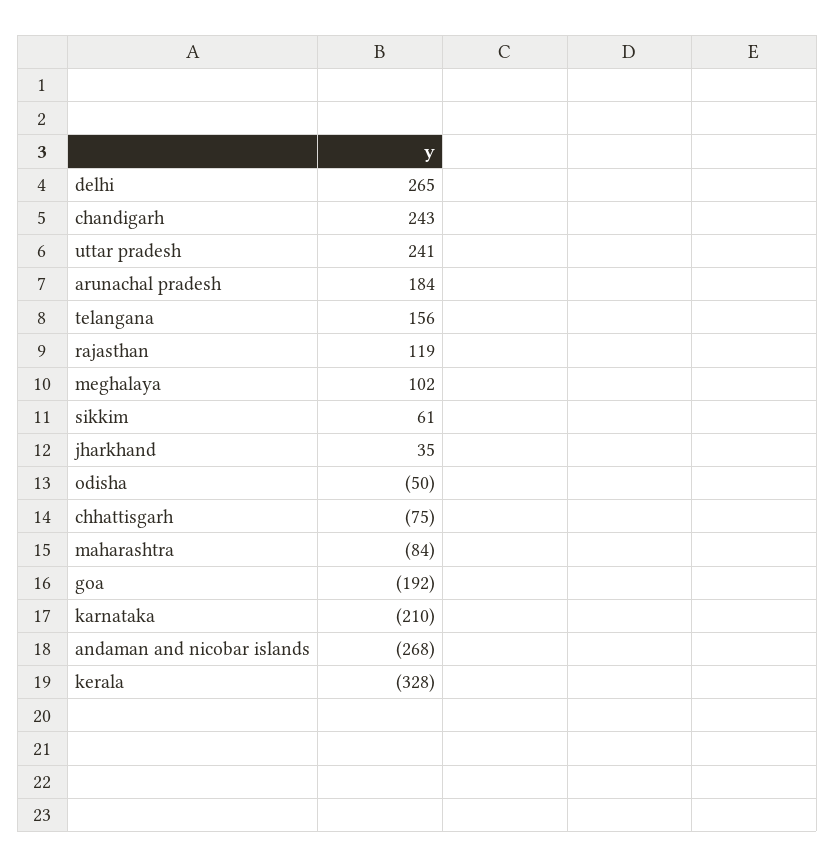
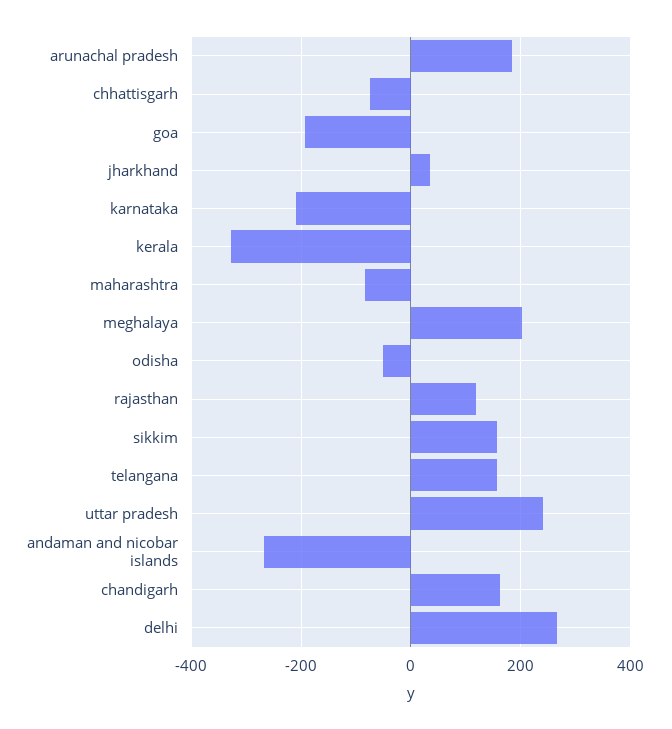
chandigarh: 243 -> 160
meghalaya: 102 -> 200
sikkim: 61 -> 160

